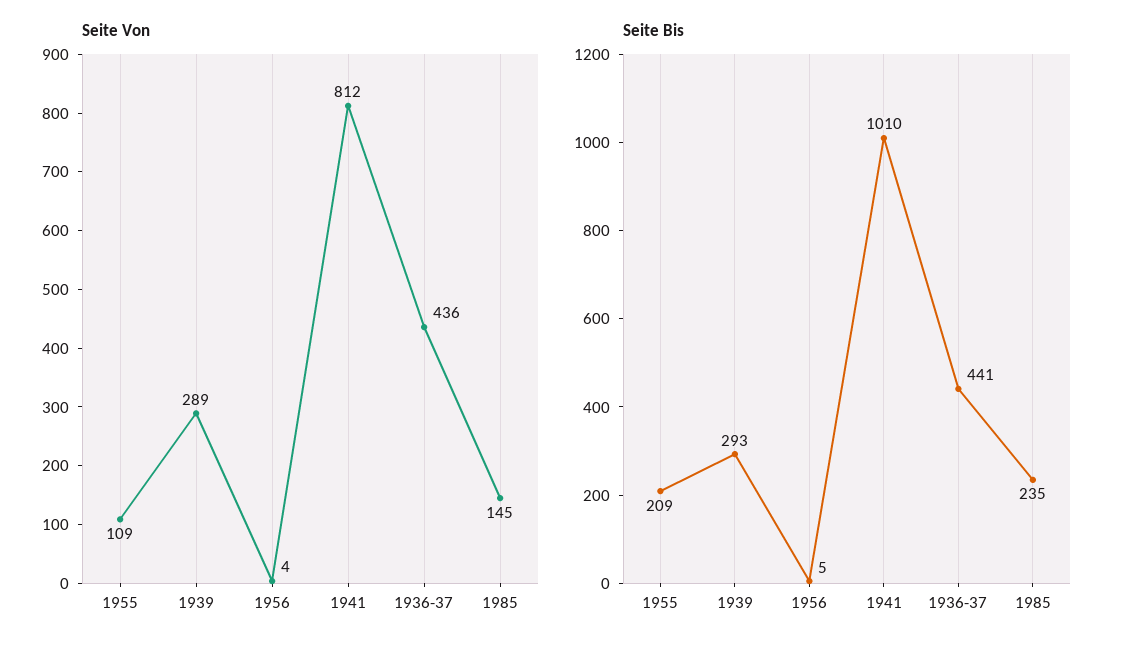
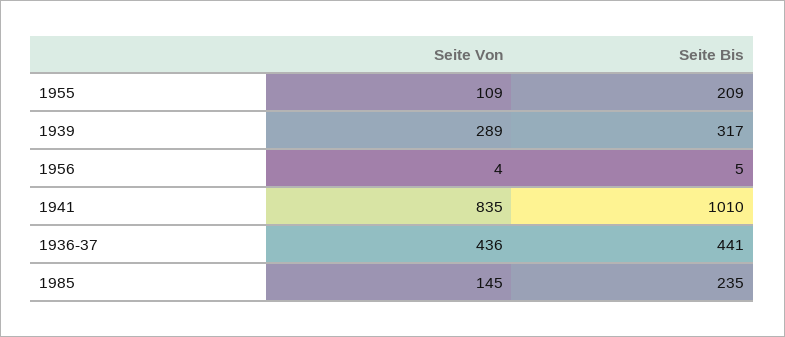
Seite Von, 1941: 812 -> 835
Seite Bis, 1939: 293 -> 317

